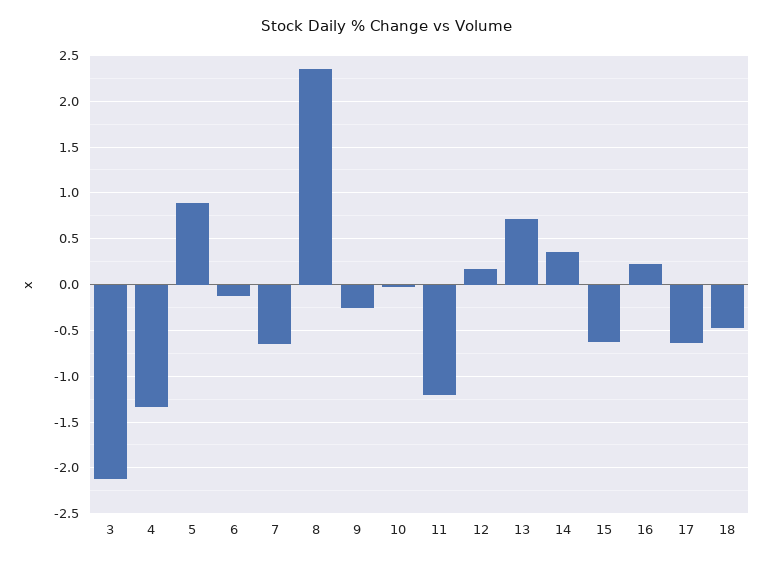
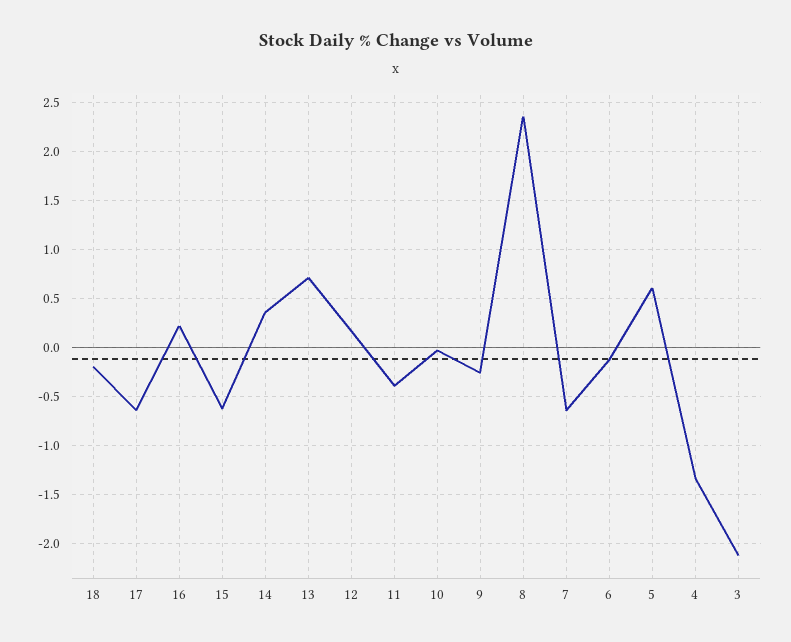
5: 0.9 -> 0.6
11: -1.2 -> -0.4
18: -0.5 -> -0.2

